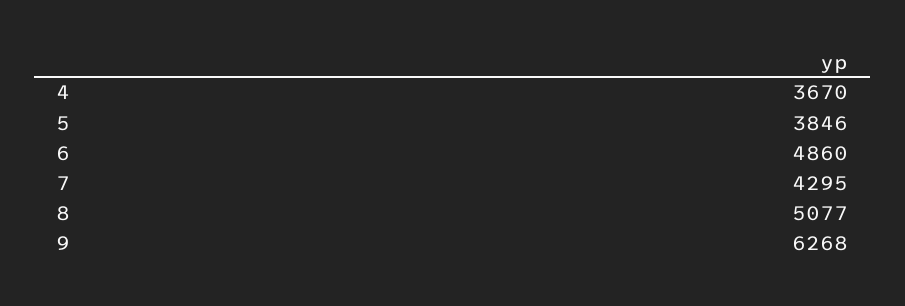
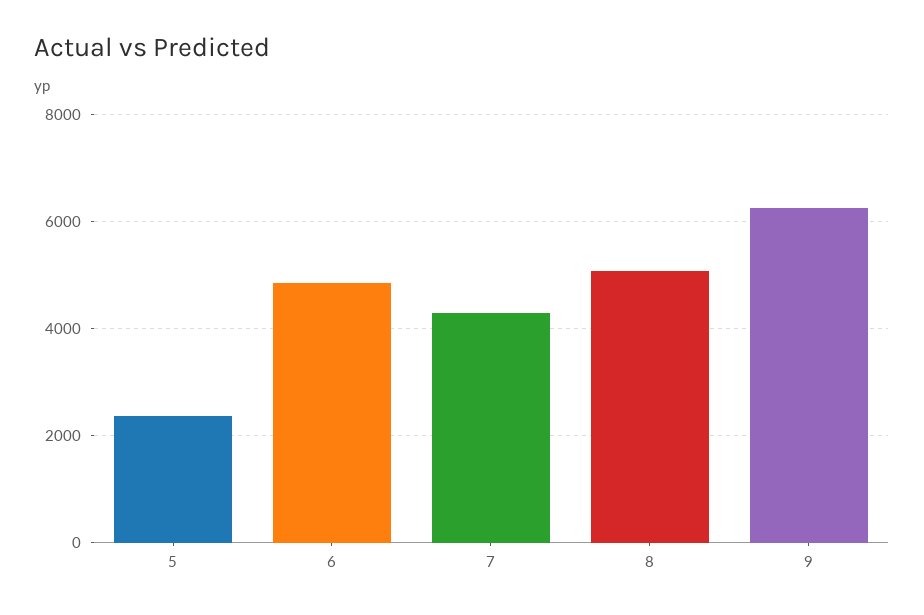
4: 3670 -> none
5: 3846 -> 2400

